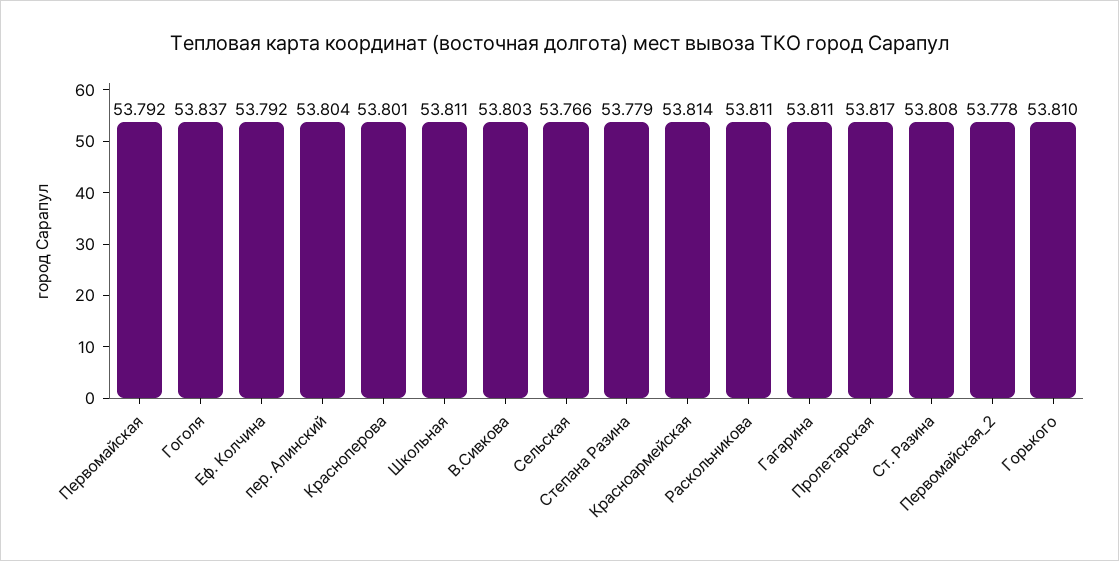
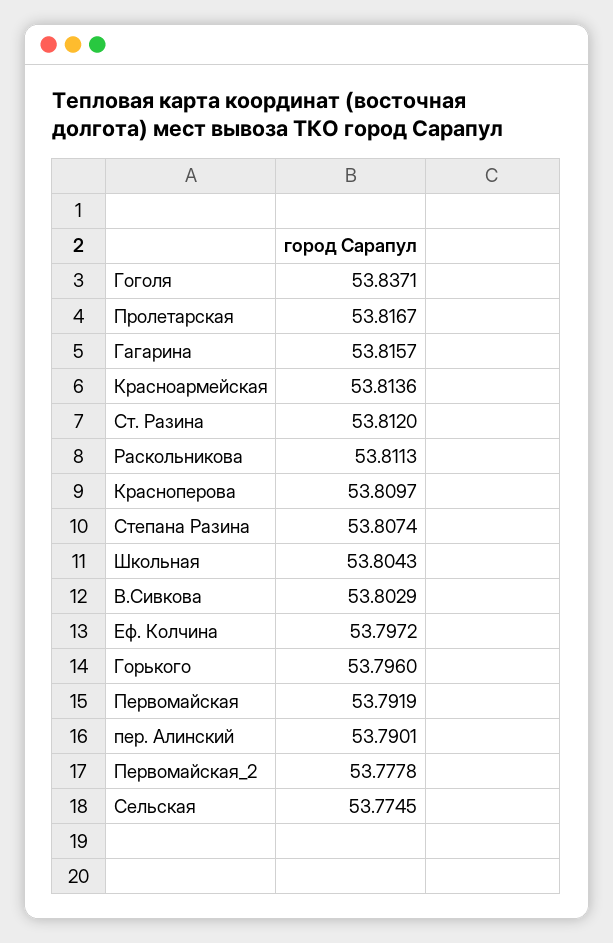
Еф. Колчина: 53.792 -> 53.7972
пер. Алинский: 53.804 -> 53.7901
Красноперова: 53.801 -> 53.8097
Школьная: 53.811 -> 53.8043
Сельская: 53.766 -> 53.7745
Степана Разина: 53.779 -> 53.8074
Гагарина: 53.811 -> 53.8157
Ст. Разина: 53.808 -> 53.812
Горького: 53.81 -> 53.796

